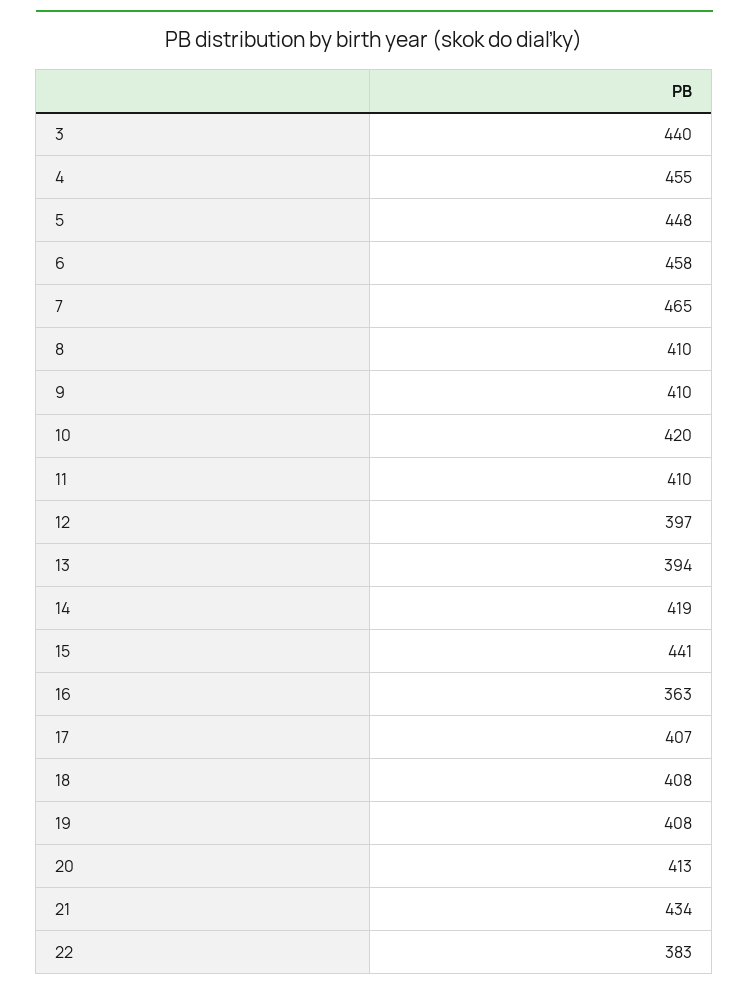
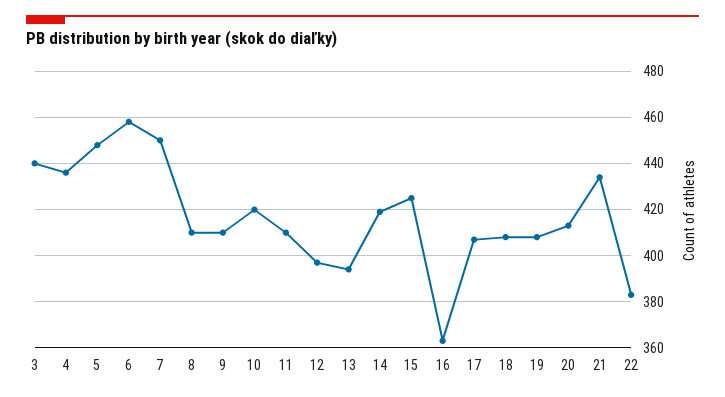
4: 455 -> 435
7: 465 -> 450
15: 441 -> 425

